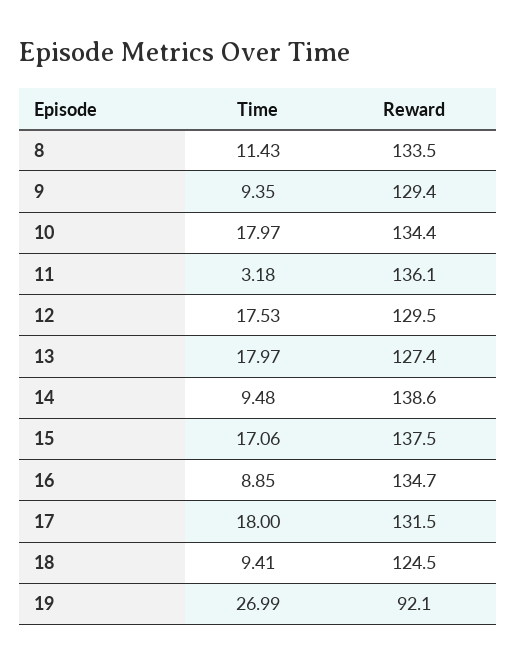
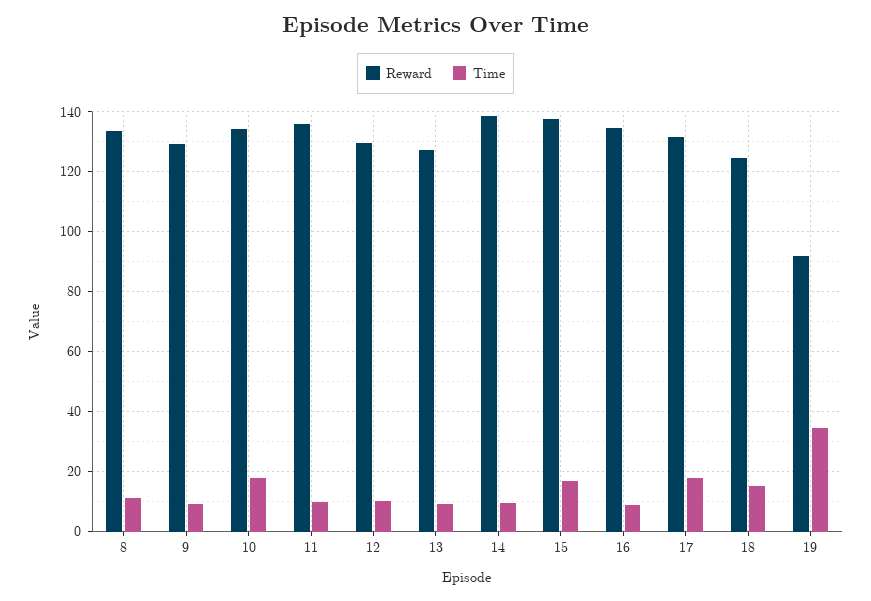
Time, 11: 3.18 -> 10
Time, 12: 17.53 -> 10
Time, 13: 17.97 -> 10
Time, 18: 9.41 -> 15
Time, 19: 26.99 -> 35

